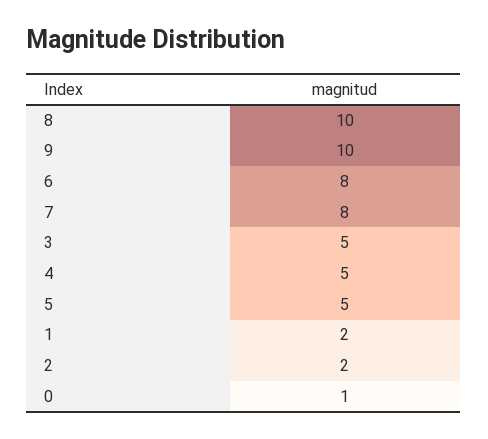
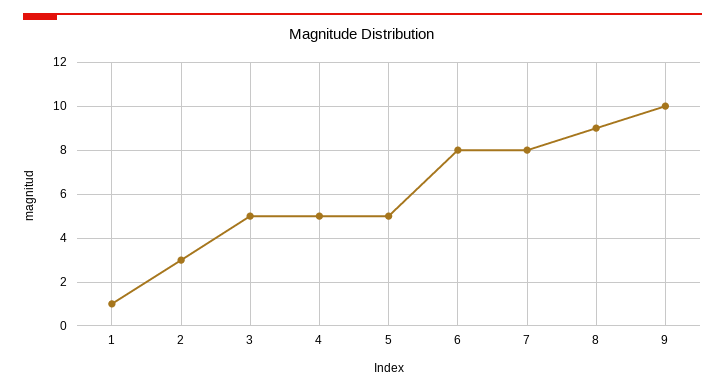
8: 10 -> 9
1: 2 -> 1
2: 2 -> 3
0: 1 -> none

